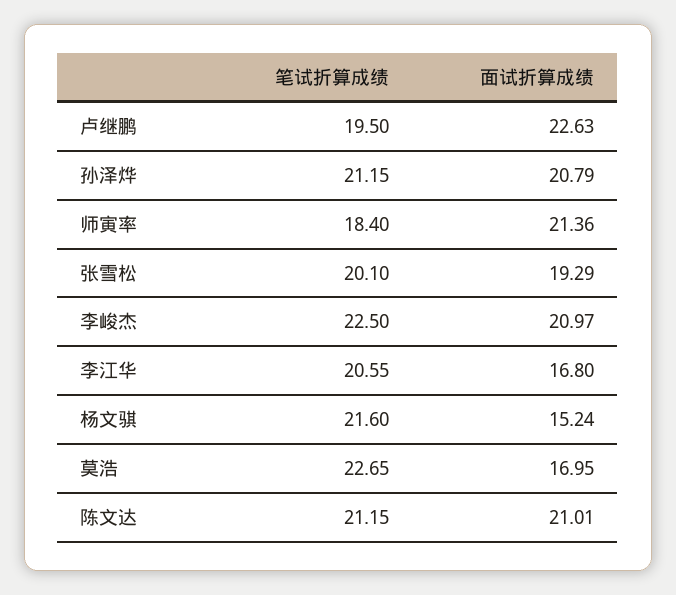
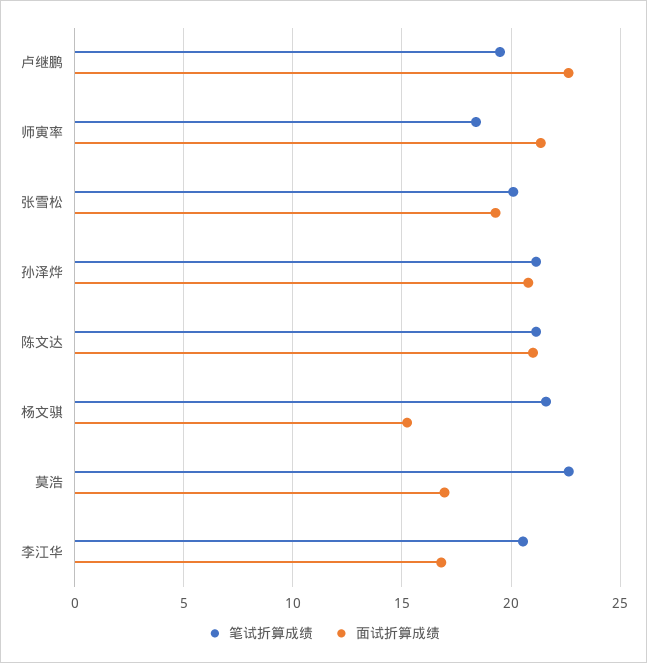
笔试折算成绩, 李峻杰: 22.5 -> none
面试折算成绩, 李峻杰: 20.97 -> none

